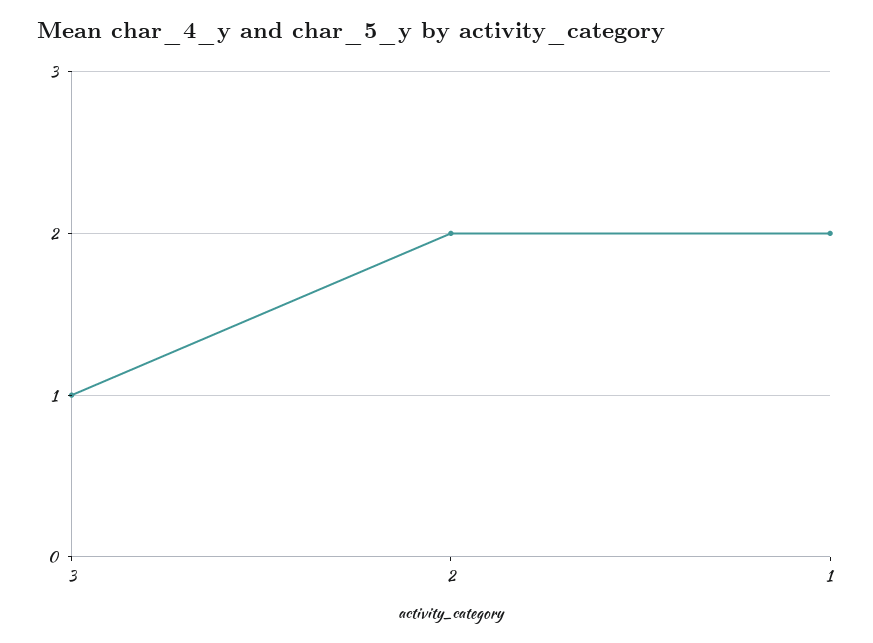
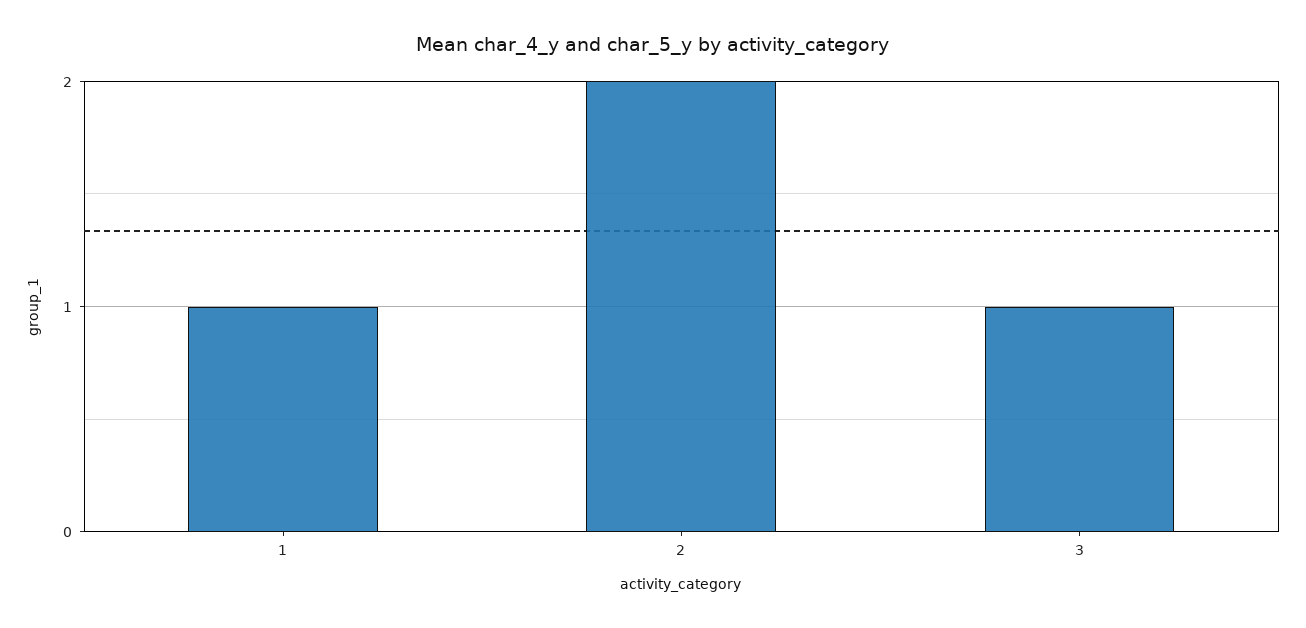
1: 2 -> 1

